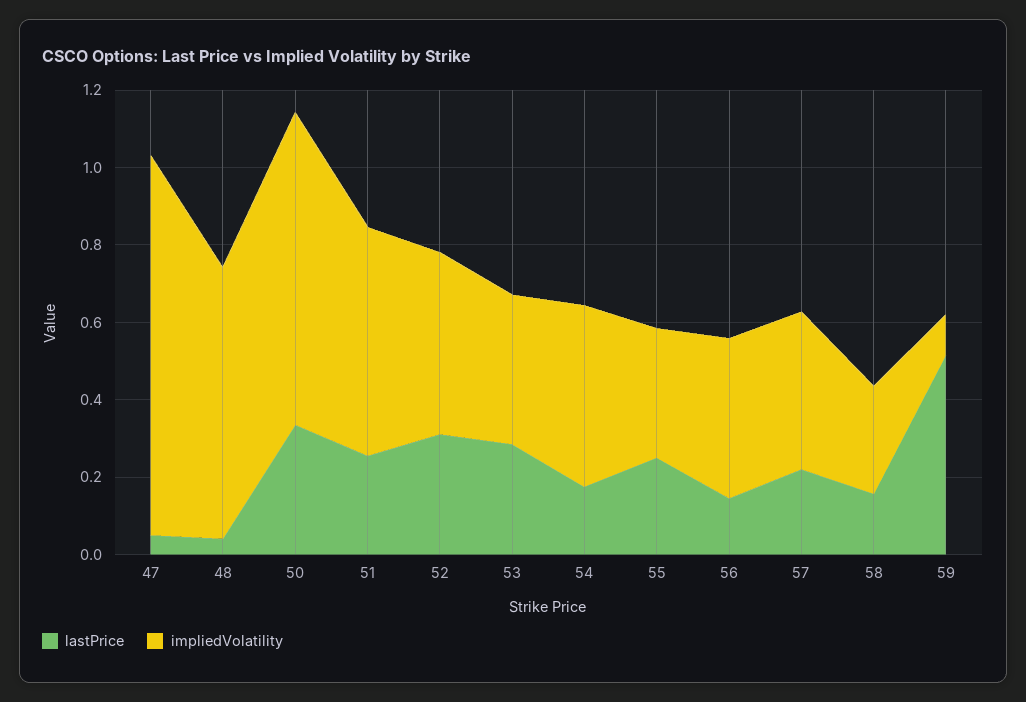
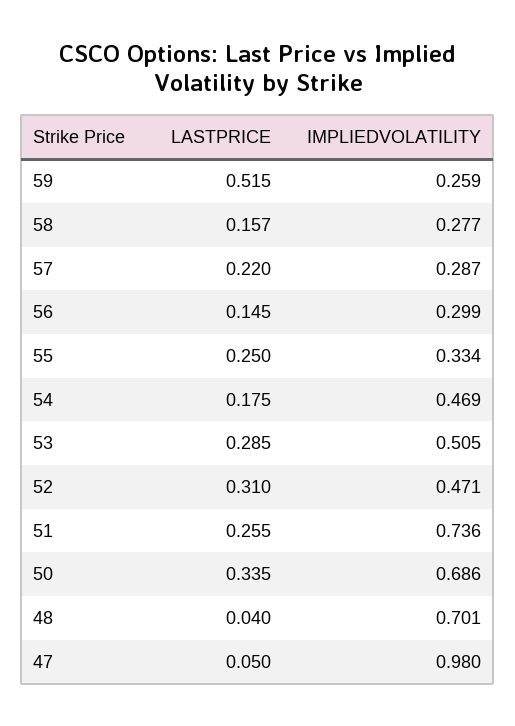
impliedVolatility, 50: 0.8 -> 0.686
impliedVolatility, 51: 0.6 -> 0.736
impliedVolatility, 53: 0.4 -> 0.505
impliedVolatility, 56: 0.4 -> 0.299
impliedVolatility, 57: 0.4 -> 0.287
impliedVolatility, 59: 0.1 -> 0.259

